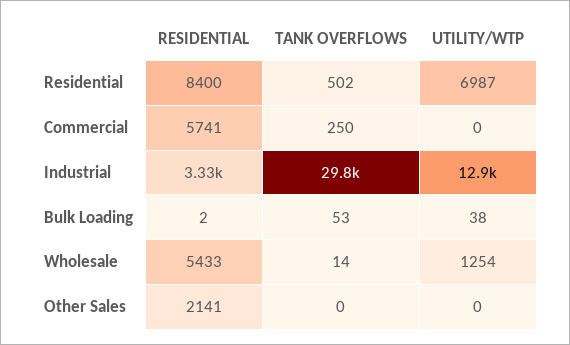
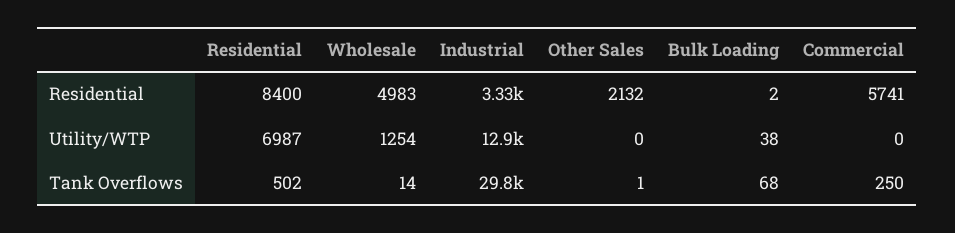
TANK OVERFLOWS, Bulk Loading: 53 -> 68
RESIDENTIAL, Wholesale: 5433 -> 4983
RESIDENTIAL, Other Sales: 2141 -> 2132
TANK OVERFLOWS, Other Sales: 0 -> 1

